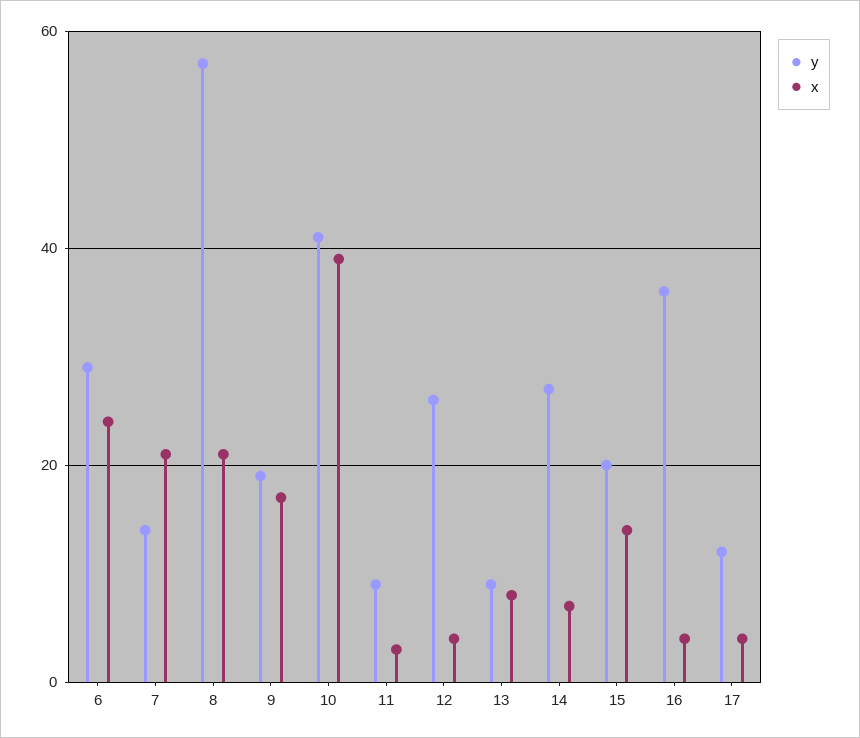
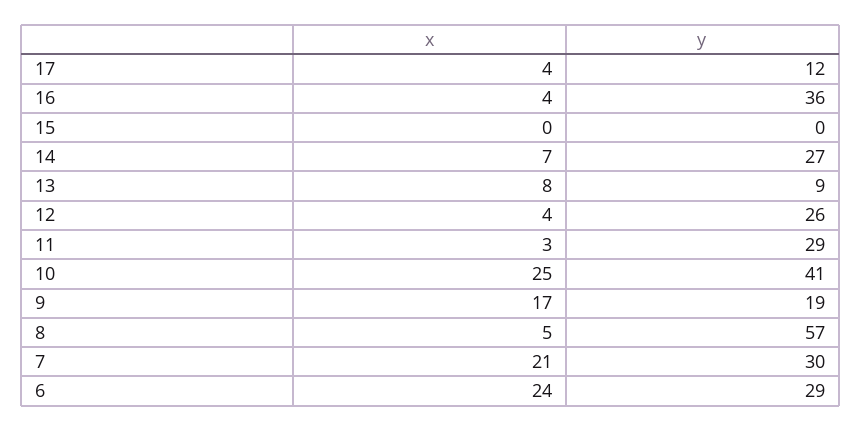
y, 7: 15 -> 30
x, 8: 20 -> 5
x, 10: 40 -> 25
y, 11: 10 -> 29
y, 15: 20 -> 0
x, 15: 15 -> 0

